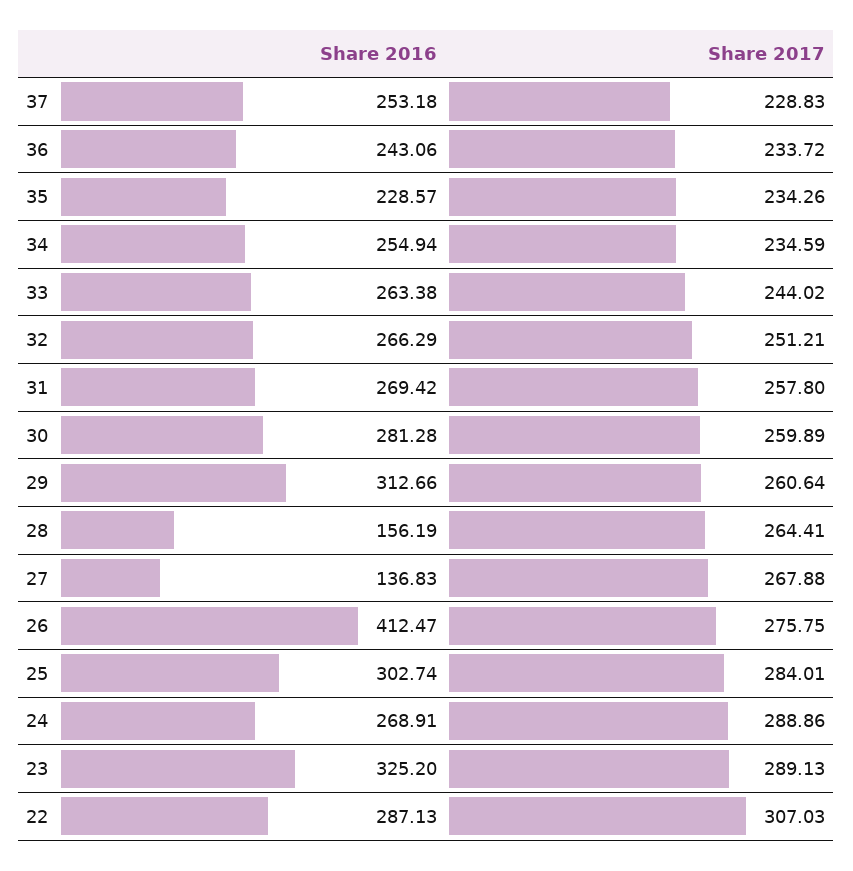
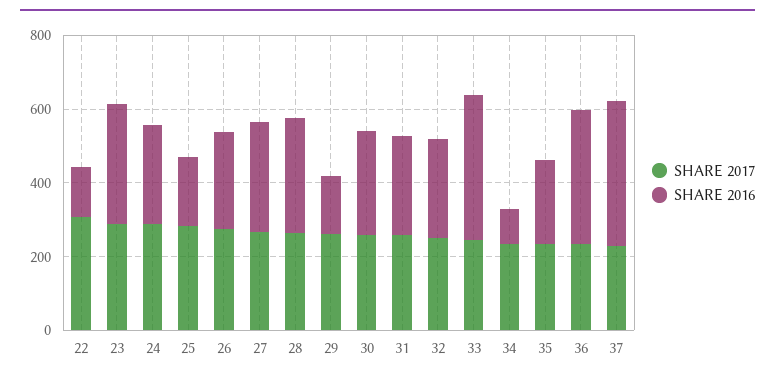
Share 2016, 37: 253.18 -> 400
Share 2016, 36: 243.06 -> 350
Share 2016, 34: 254.94 -> 100
Share 2016, 33: 263.38 -> 400
Share 2016, 29: 312.66 -> 150
Share 2016, 28: 156.19 -> 300
Share 2016, 27: 136.83 -> 300
Share 2016, 26: 412.47 -> 250
Share 2016, 25: 302.74 -> 200
Share 2016, 22: 287.13 -> 150

